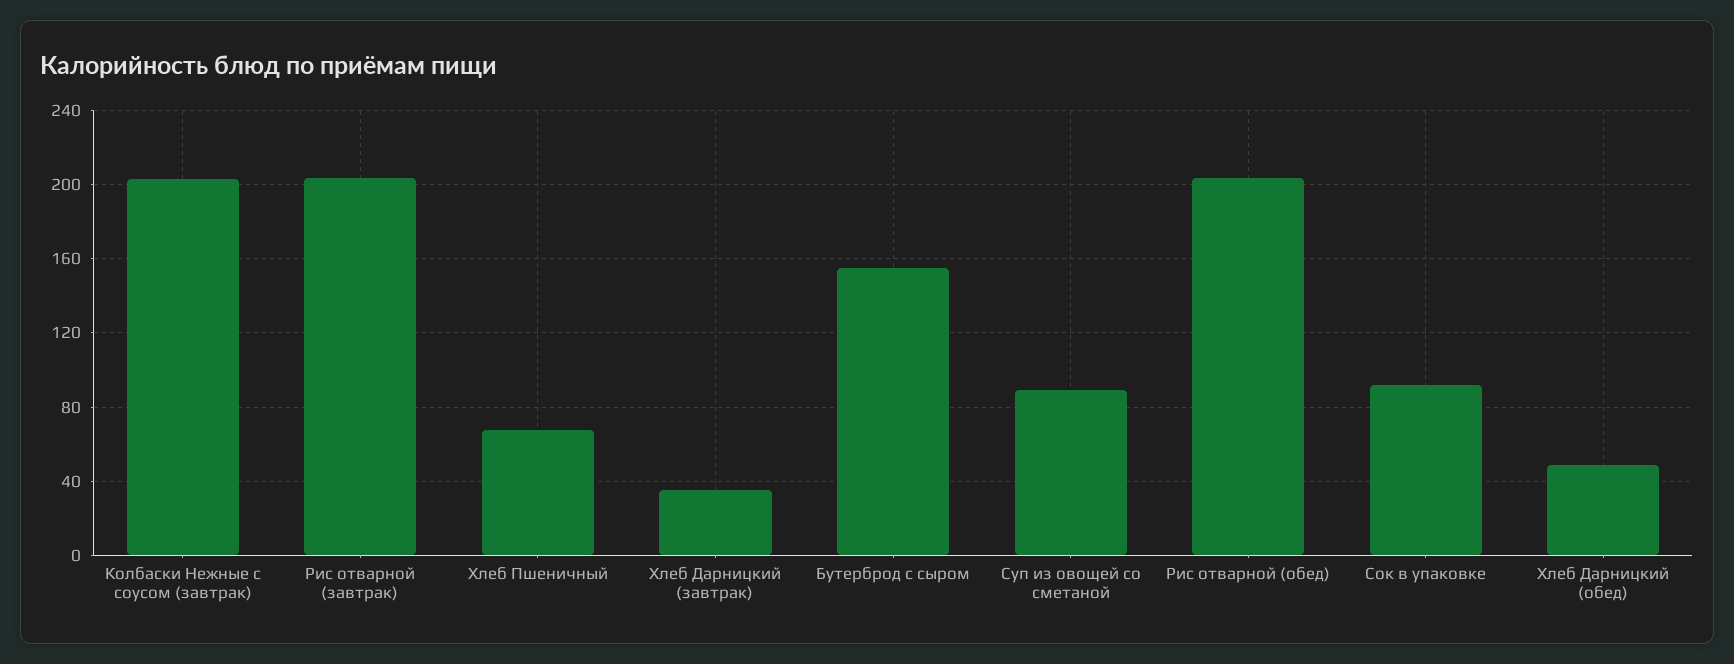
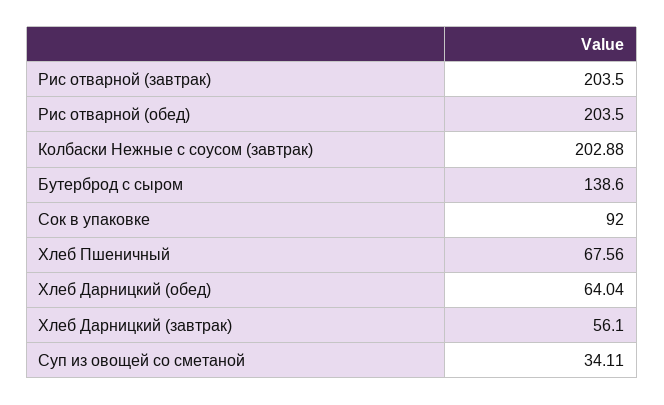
Хлеб Дарницкий (завтрак): 35 -> 56.1
Бутерброд с сыром: 155 -> 138.6
Суп из овощей со сметаной: 90 -> 34.11
Хлеб Дарницкий (обед): 50 -> 64.04

